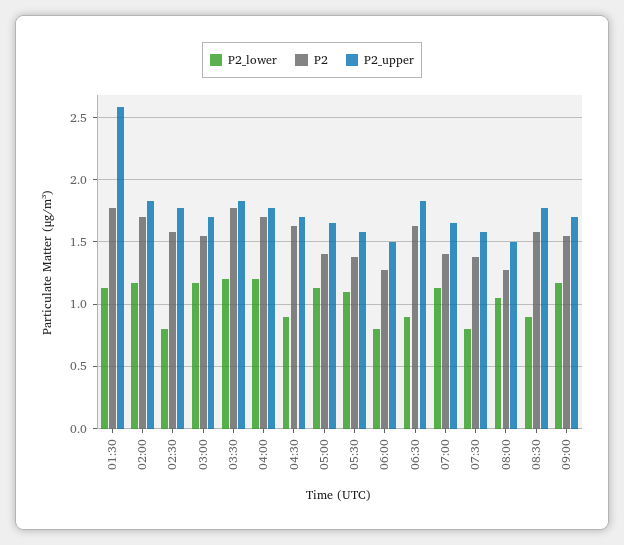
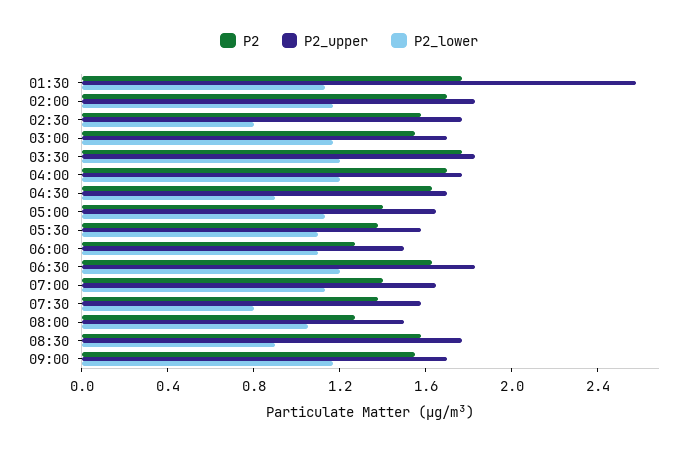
P2_lower, 06:00: 0.8 -> 1.1
P2_lower, 06:30: 0.9 -> 1.2

